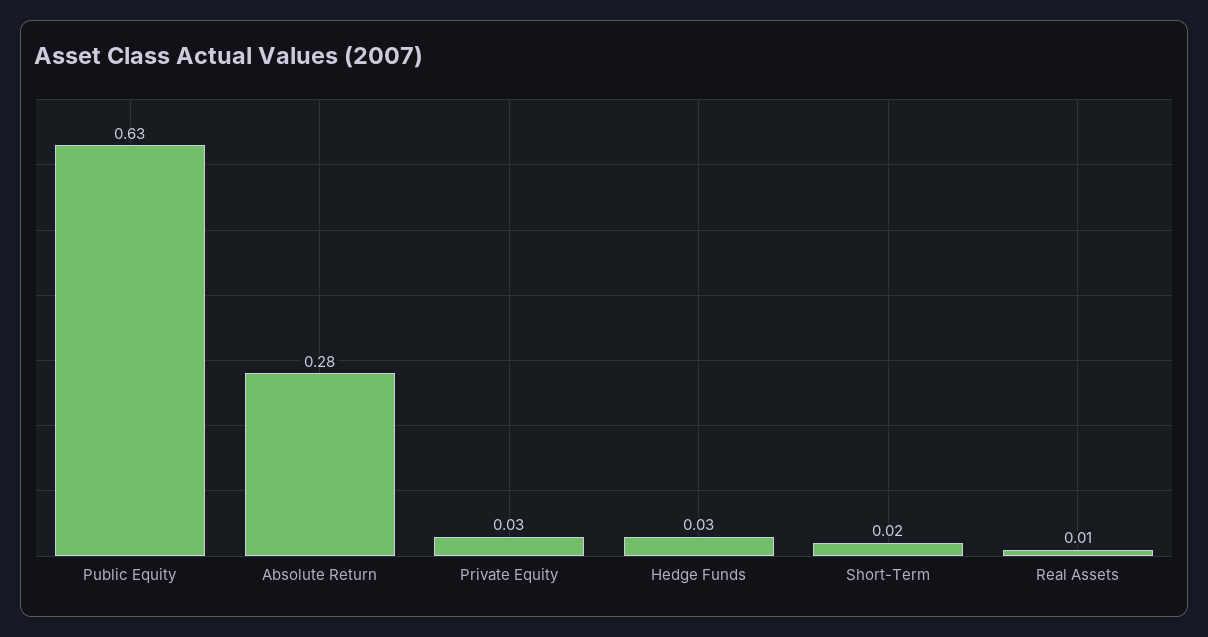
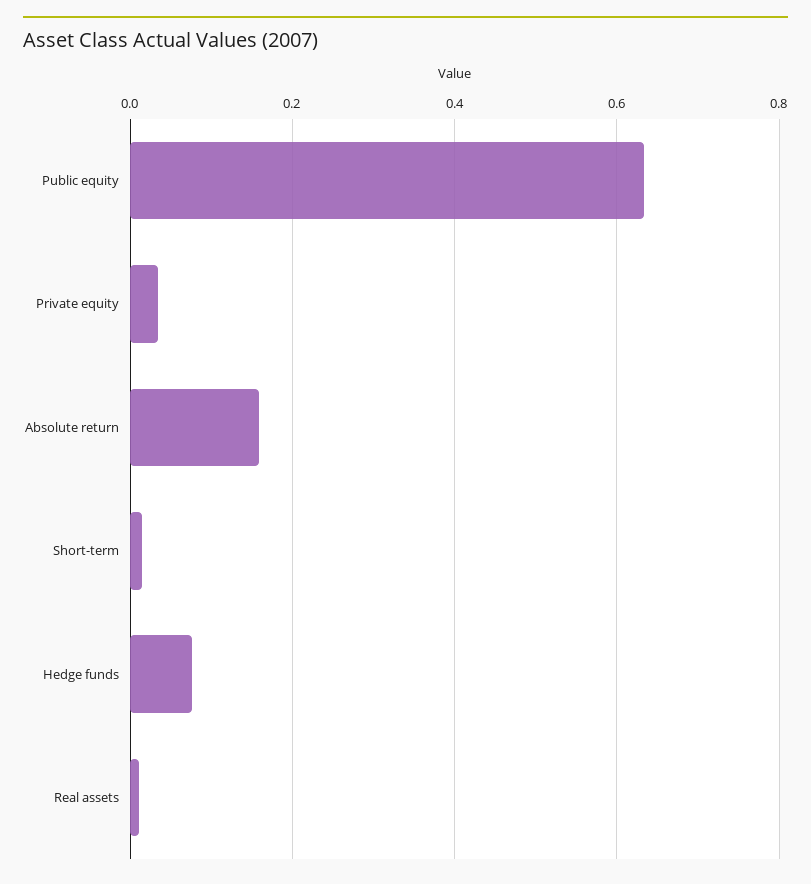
Absolute Return: 0.28 -> 0.16
Hedge Funds: 0.03 -> 0.08

